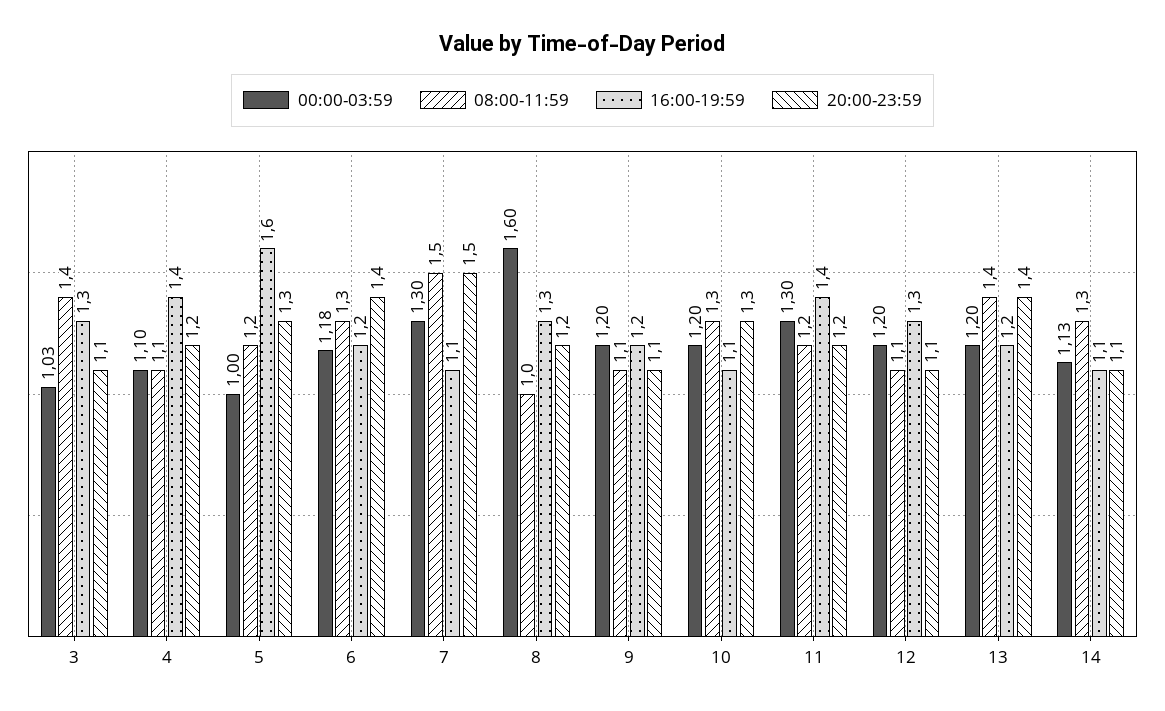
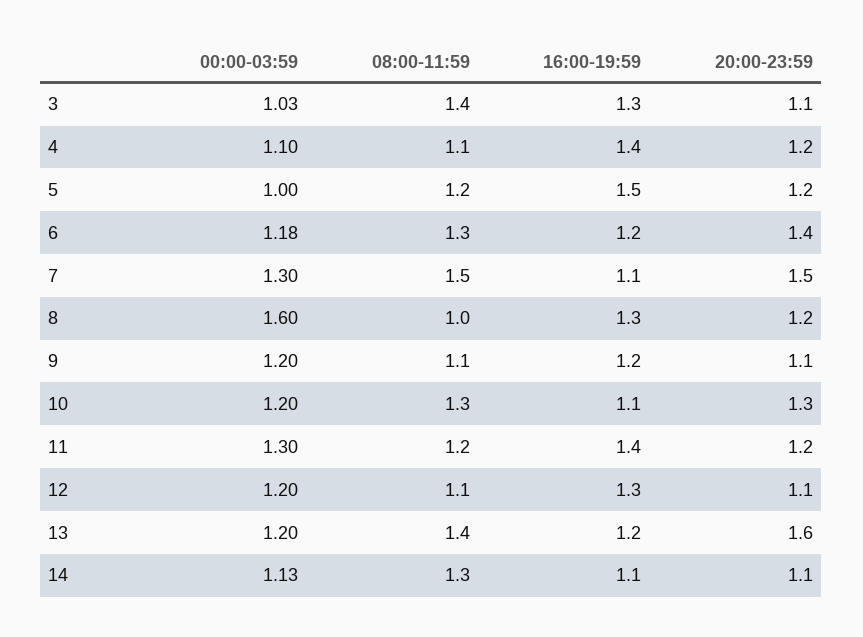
16:00-19:59, 5: 1.6 -> 1.5
20:00-23:59, 5: 1.3 -> 1.2
20:00-23:59, 13: 1.4 -> 1.6

